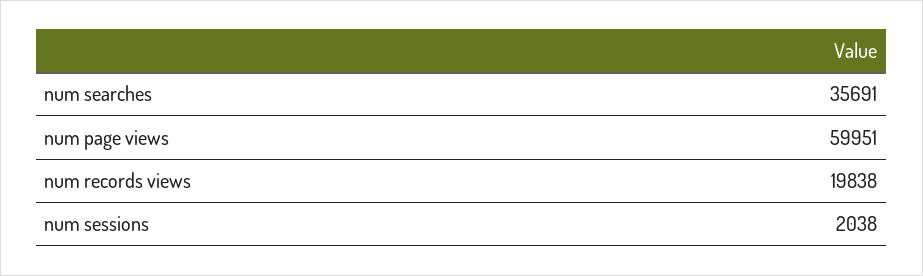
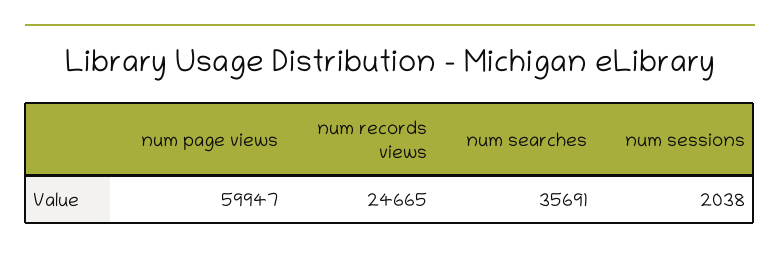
num page views: 59951 -> 59947
num records views: 19838 -> 24665

